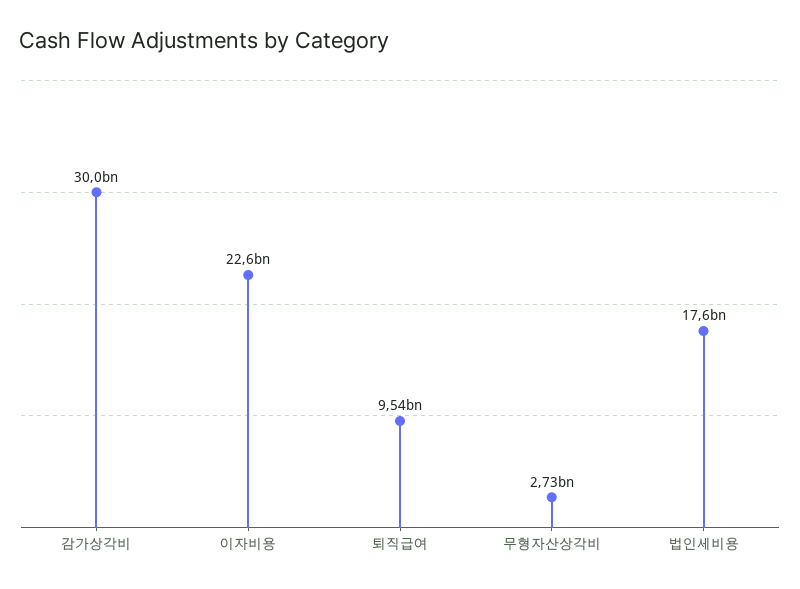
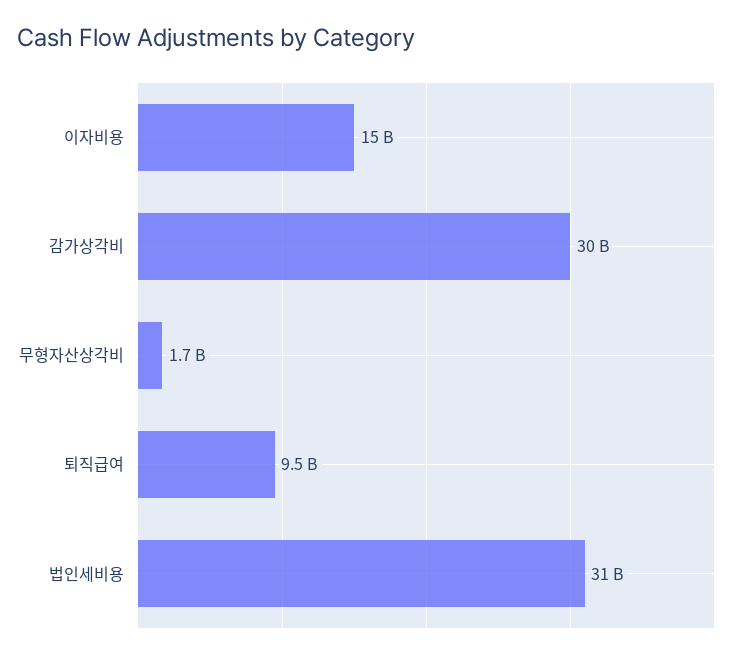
이자비용: 22600000000 -> 15000000000
무형자산상각비: 2730000000 -> 1700000000
법인세비용: 17600000000 -> 31000000000

